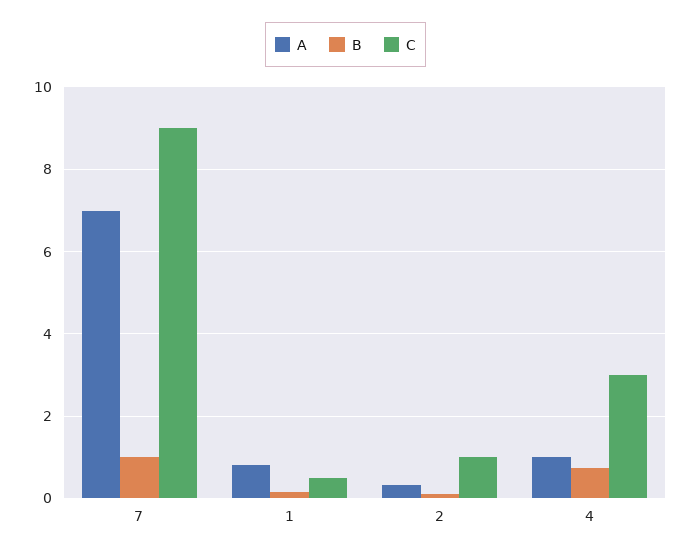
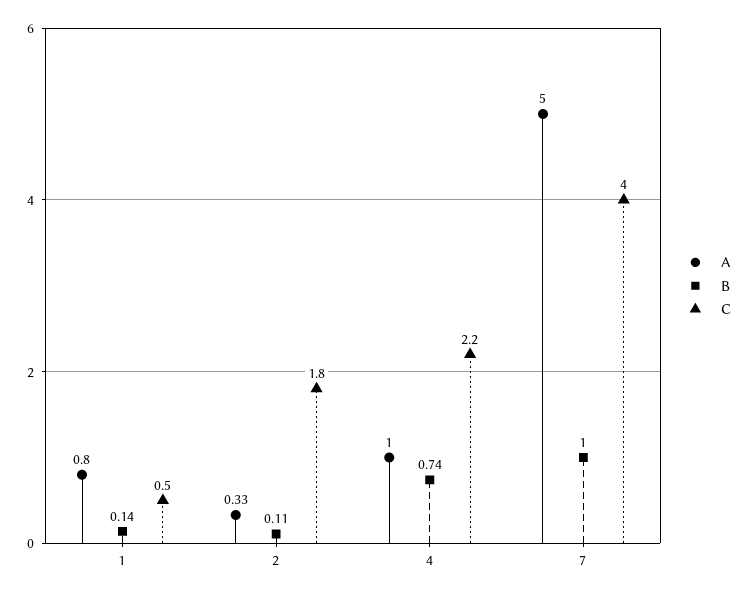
A, 7: 7 -> 5
C, 7: 9 -> 4
C, 2: 1 -> 1.8
C, 4: 3 -> 2.2

